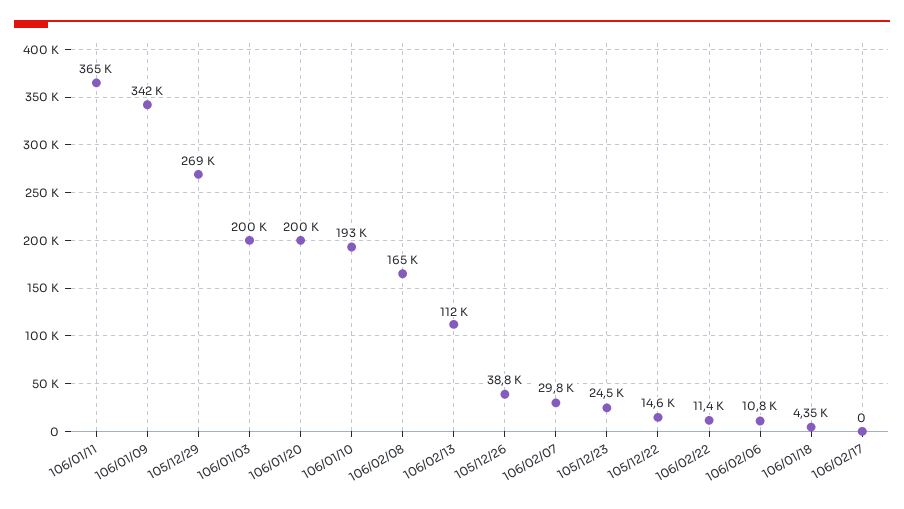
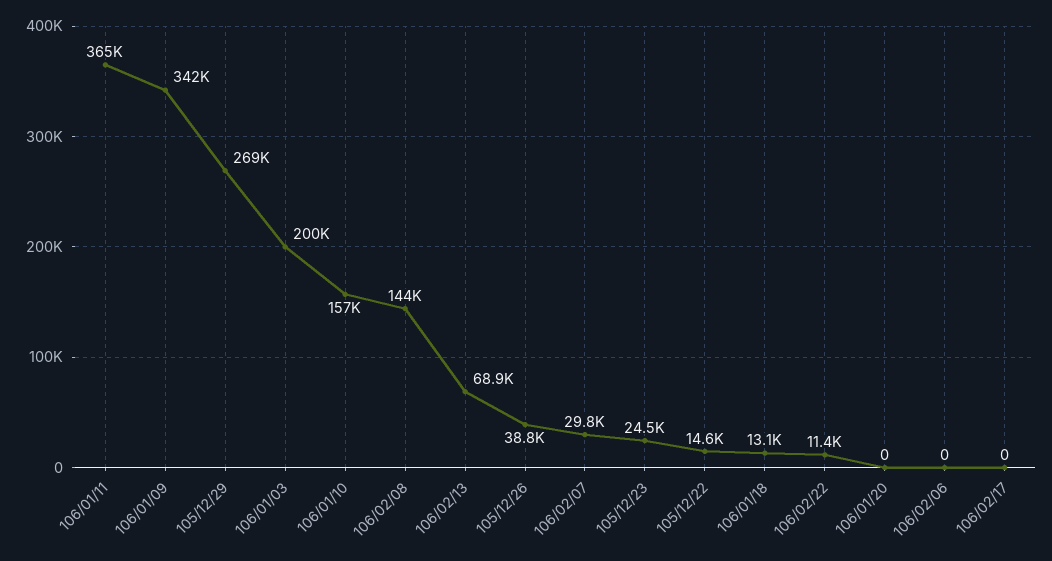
106/01/20: 200000 -> 0
106/01/10: 193000 -> 157000
106/02/08: 165000 -> 144000
106/02/13: 112000 -> 68900
106/02/06: 10800 -> 0
106/01/18: 4350 -> 13100

